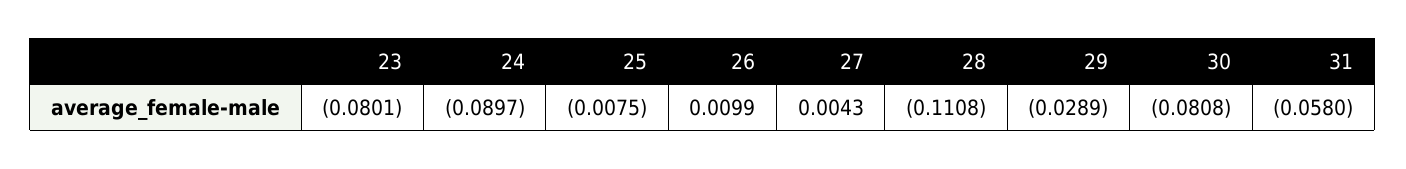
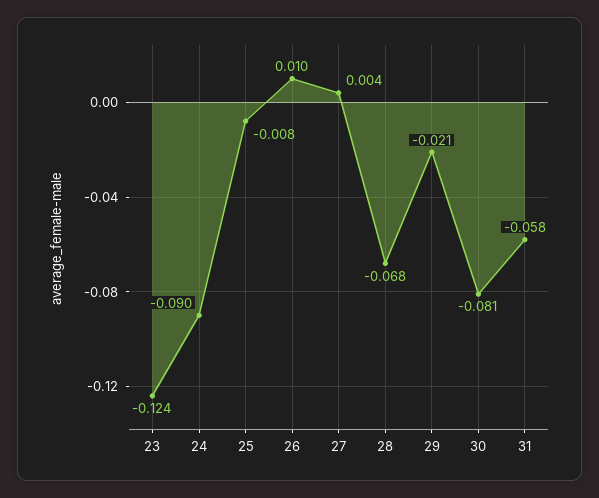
23: -0.0801 -> -0.124
28: -0.1108 -> -0.068
29: -0.0289 -> -0.021

